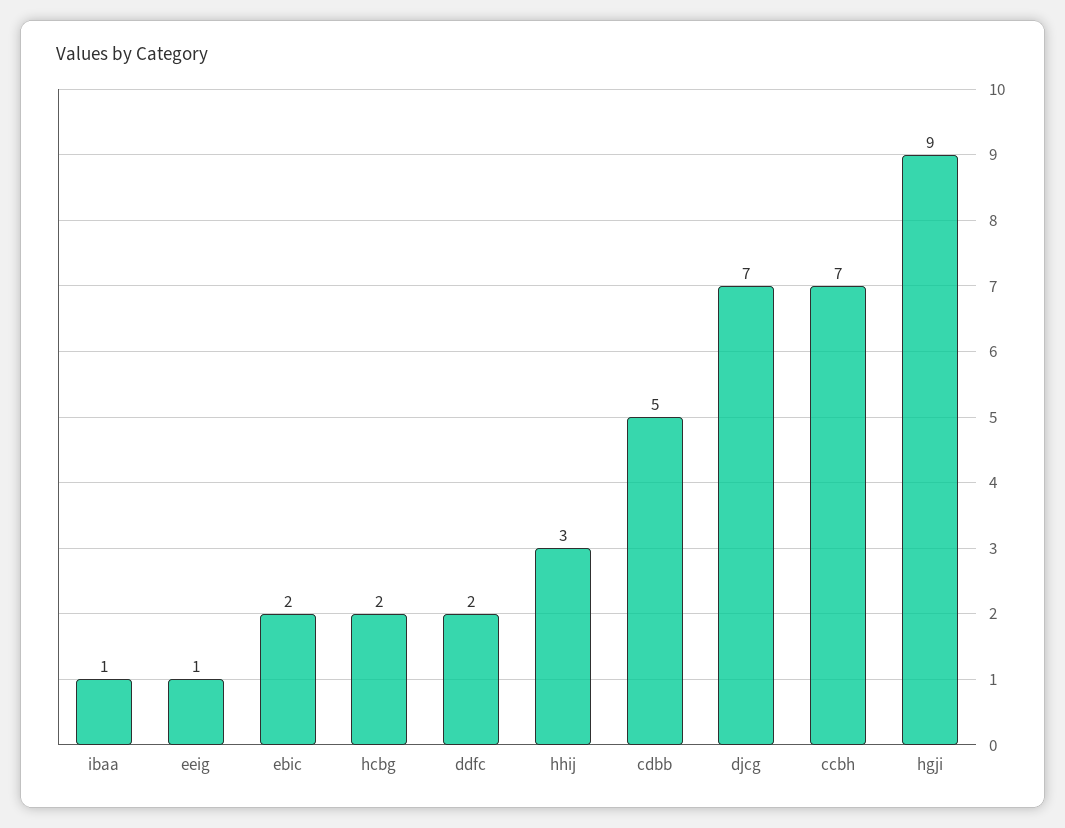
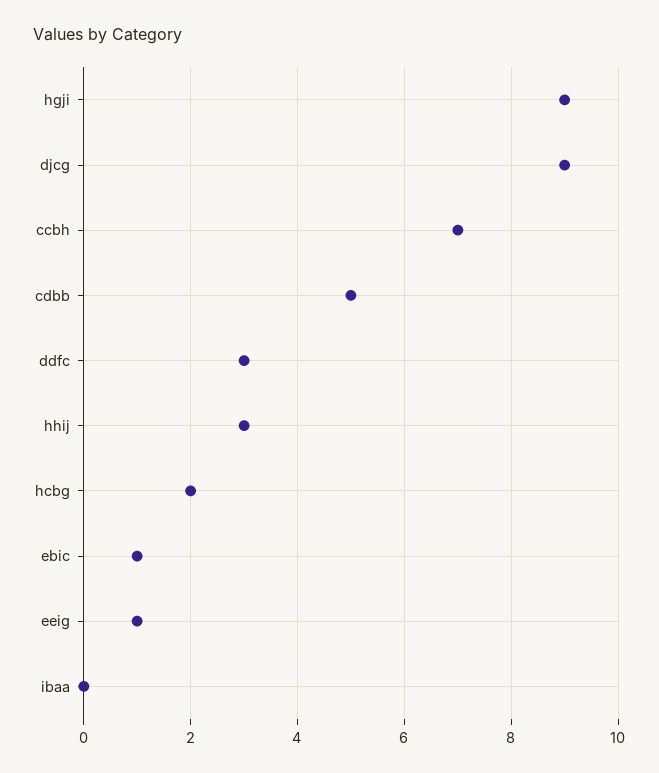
ibaa: 1 -> 0
ebic: 2 -> 1
ddfc: 2 -> 3
djcg: 7 -> 9

